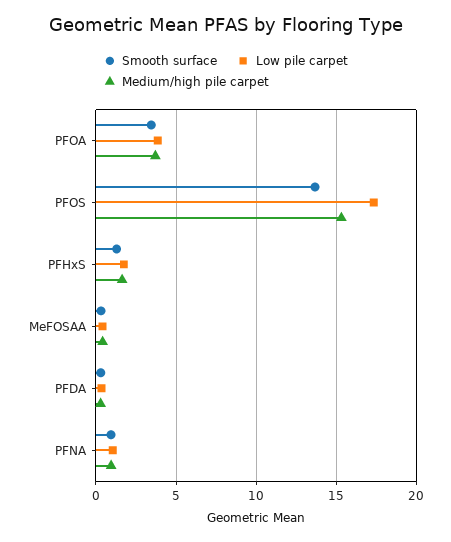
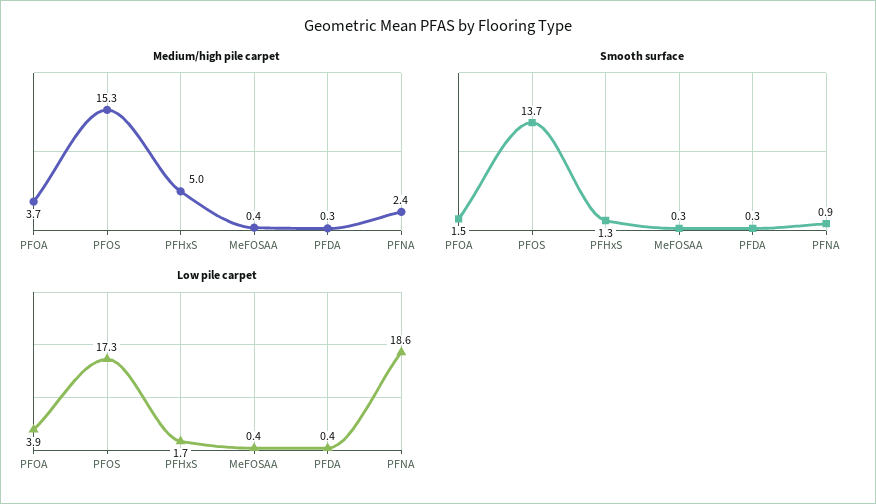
Smooth surface, PFOA: 3.5 -> 1.5
Medium/high pile carpet, PFHxS: 1.5 -> 5
Low pile carpet, PFNA: 1 -> 18.6
Medium/high pile carpet, PFNA: 1 -> 2.4

